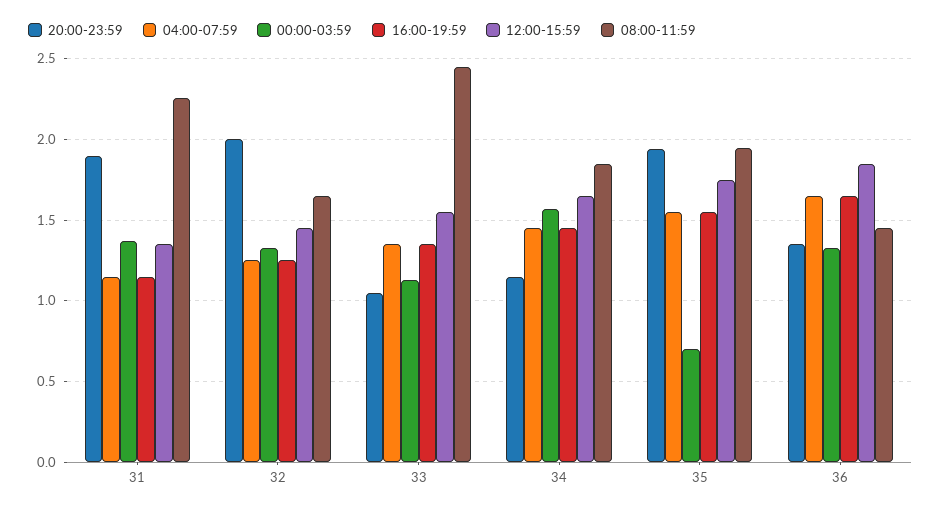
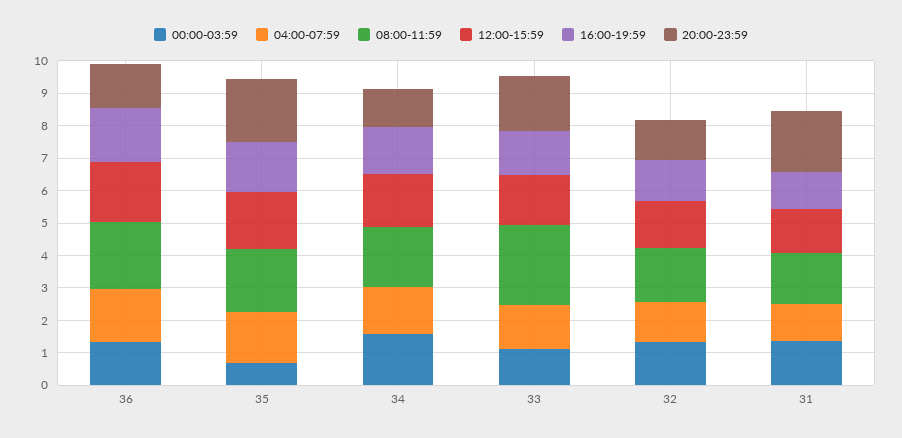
08:00-11:59, 31: 2.25 -> 1.5
20:00-23:59, 32: 2 -> 1.25
20:00-23:59, 33: 1.05 -> 1.75
08:00-11:59, 36: 1.45 -> 2

